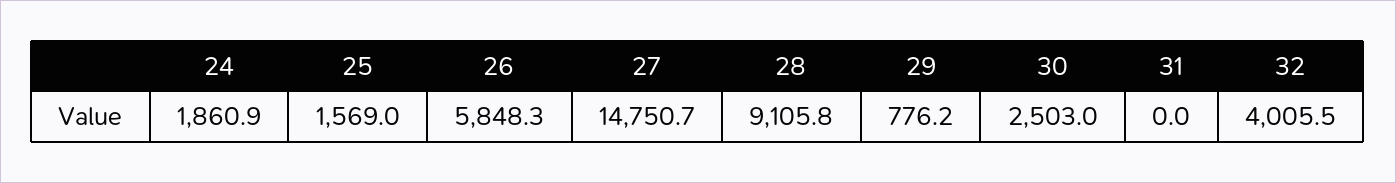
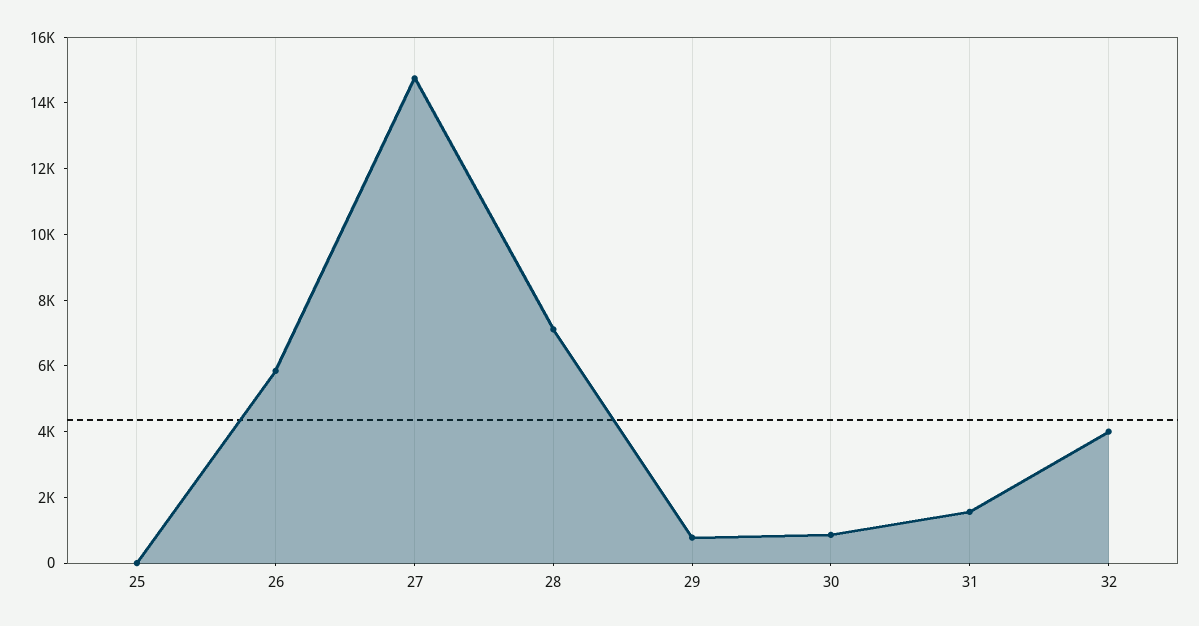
24: 1860.9 -> none
25: 1569 -> 0
28: 9105.8 -> 7000
30: 2503 -> 1000
31: 0 -> 1500

